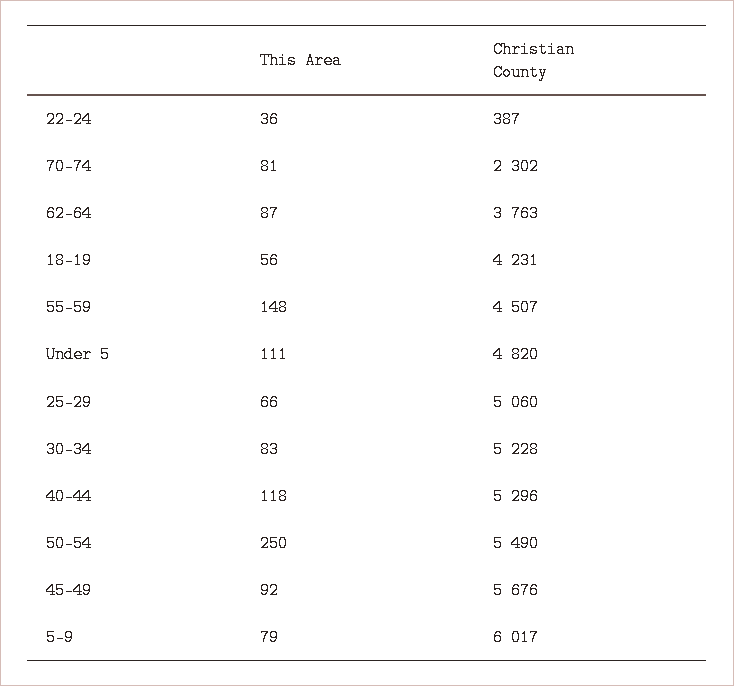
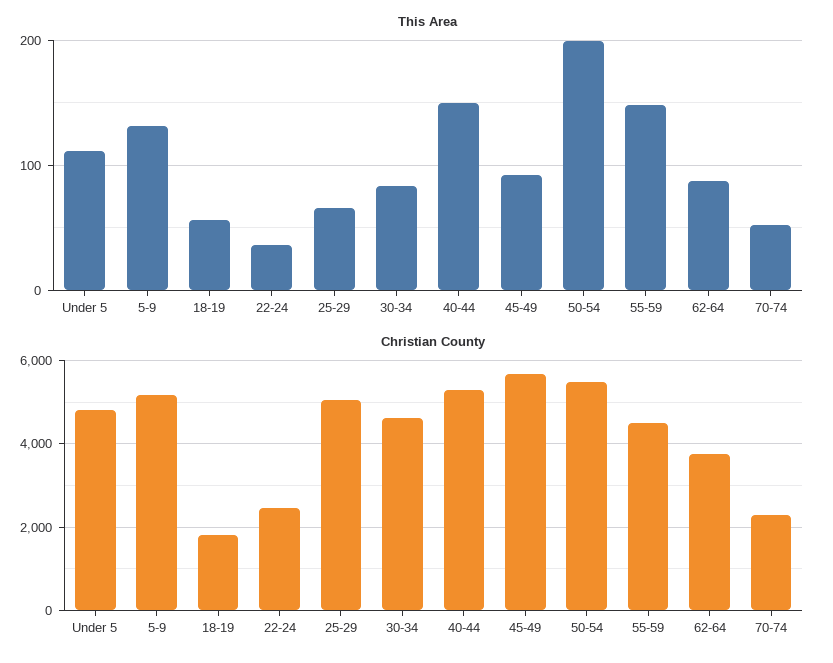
Christian County, 22-24: 387 -> 2400
This Area, 70-74: 81 -> 50
Christian County, 18-19: 4231 -> 1800
Christian County, 30-34: 5228 -> 4600
This Area, 40-44: 118 -> 150
This Area, 50-54: 250 -> 200
This Area, 5-9: 79 -> 130
Christian County, 5-9: 6017 -> 5200

